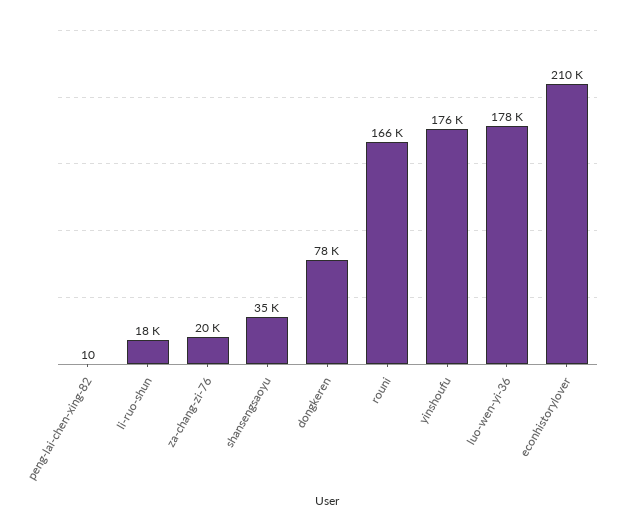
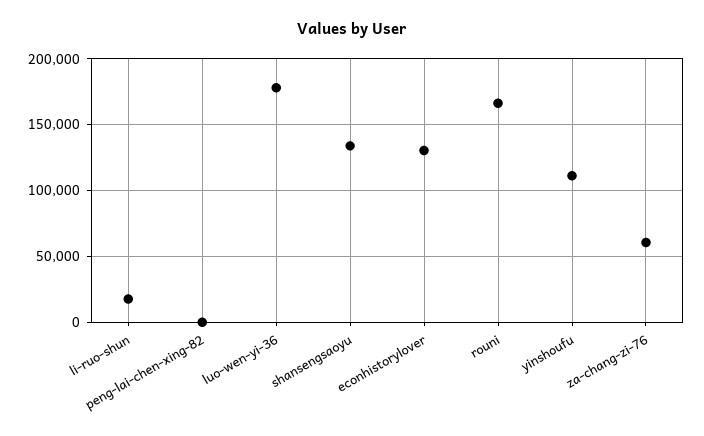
za-chang-zi-76: 20000 -> 60000
shansengsaoyu: 35000 -> 135000
dongkeren: 78000 -> none
yinshoufu: 176000 -> 110000
econhistorylover: 210000 -> 130000

